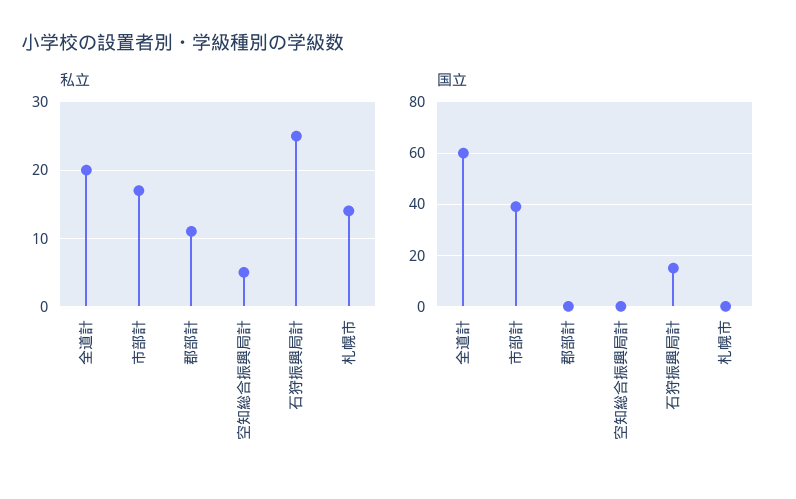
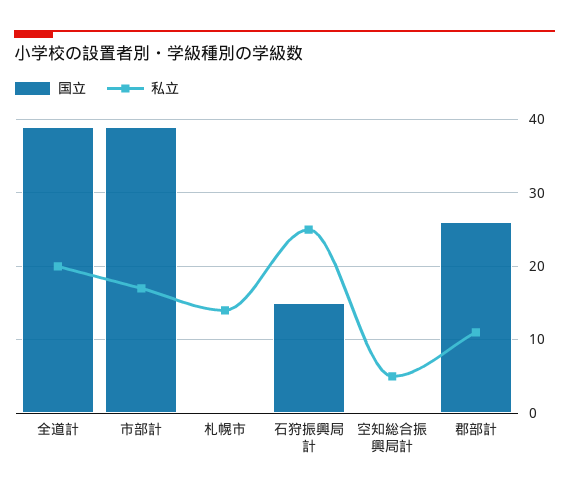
国立, 全道計: 60 -> 39
国立, 郡部計: 0 -> 26

